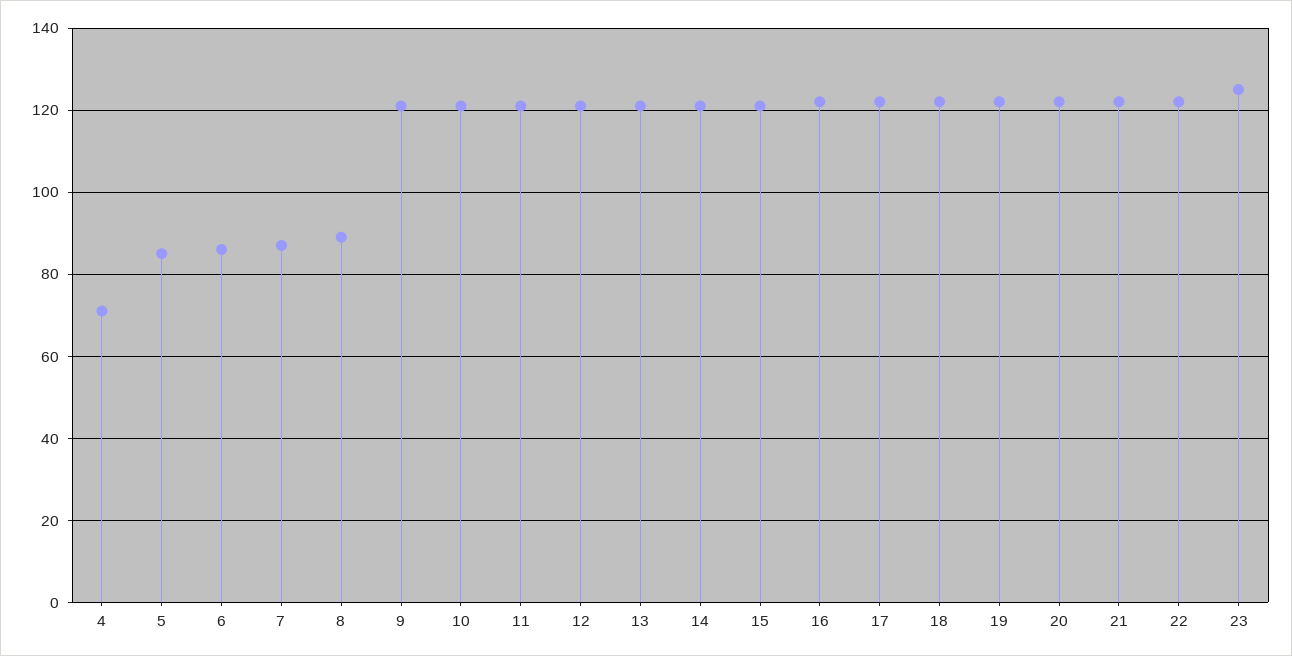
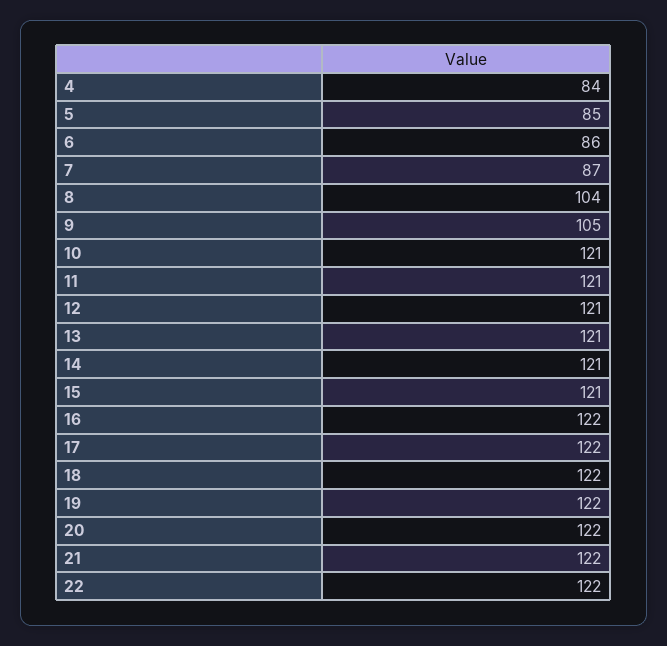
4: 70 -> 84
8: 90 -> 104
9: 120 -> 105
23: 125 -> none

